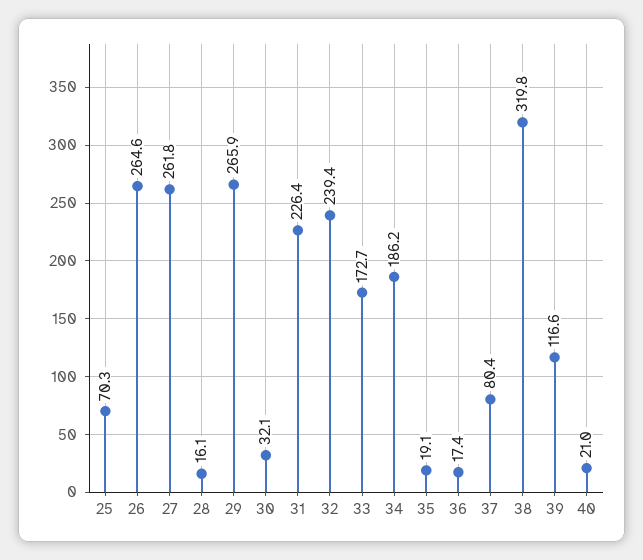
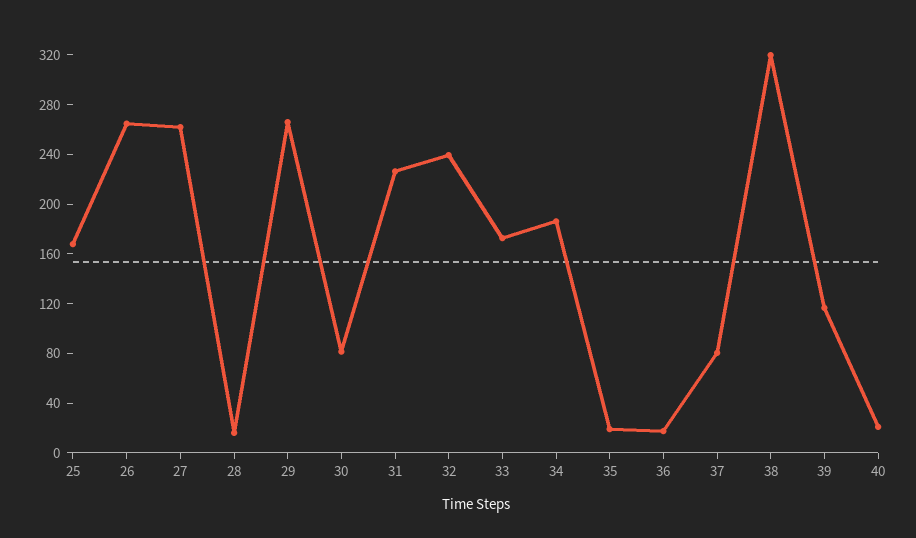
25: 70.3 -> 170
30: 32.1 -> 80

